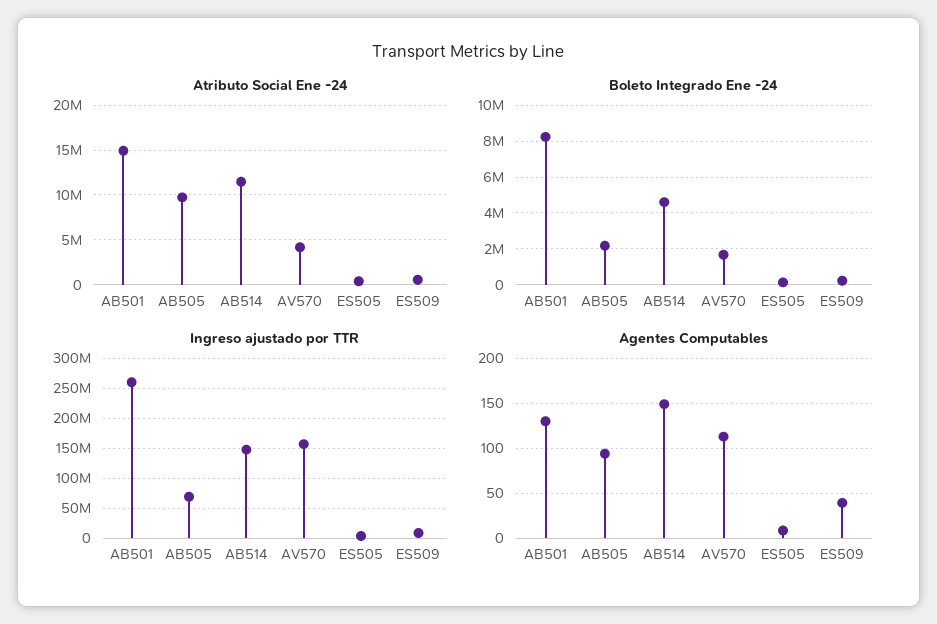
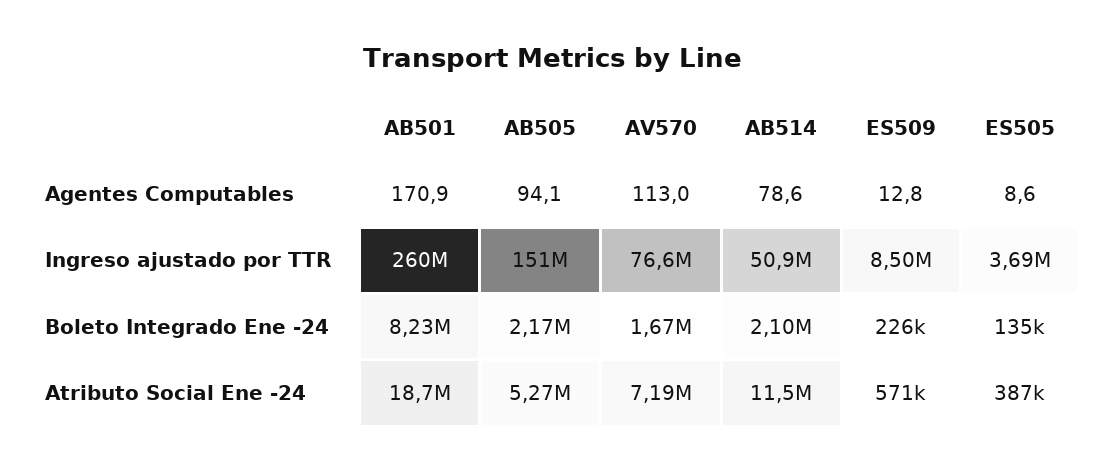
Atributo Social Ene -24, AB501: 15000000 -> 18700000
Atributo Social Ene -24, AB505: 10000000 -> 5270000
Atributo Social Ene -24, AV570: 4000000 -> 7190000
Boleto Integrado Ene -24, AB514: 4500000 -> 2100000
Ingreso ajustado por TTR, AB505: 75000000 -> 151000000
Ingreso ajustado por TTR, AB514: 150000000 -> 50900000
Ingreso ajustado por TTR, AV570: 150000000 -> 76600000
Agentes Computables, AB501: 130 -> 170.9
Agentes Computables, AB514: 150 -> 78.6
Agentes Computables, ES509: 40 -> 12.8

